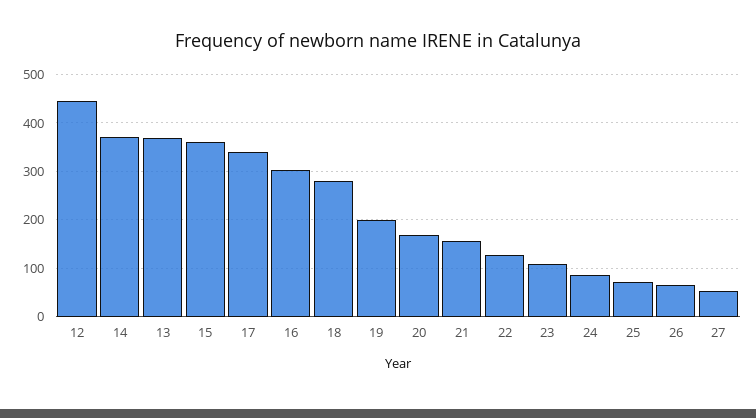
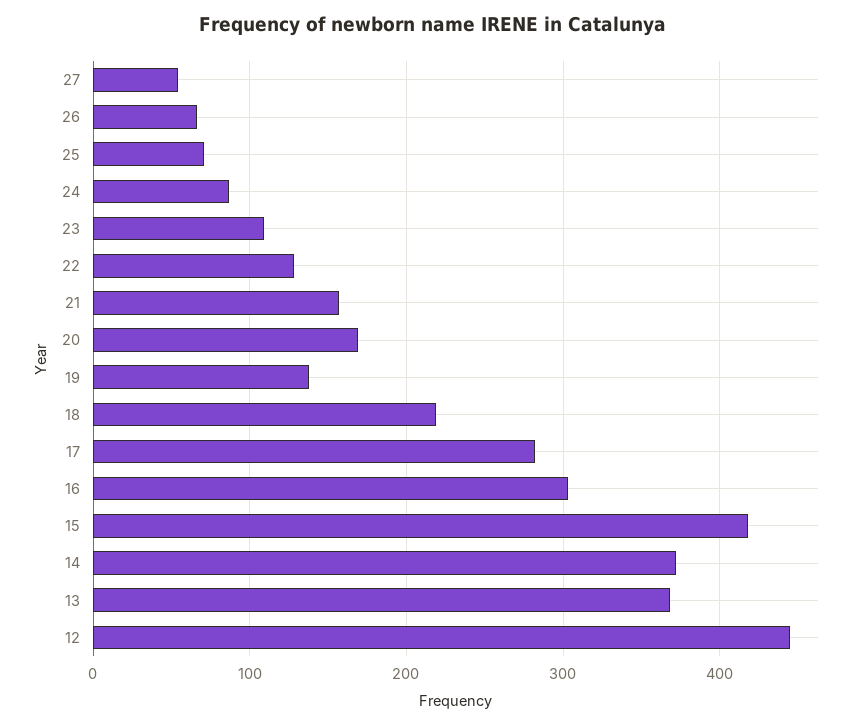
15: 360 -> 420
17: 340 -> 280
18: 280 -> 220
19: 200 -> 140

